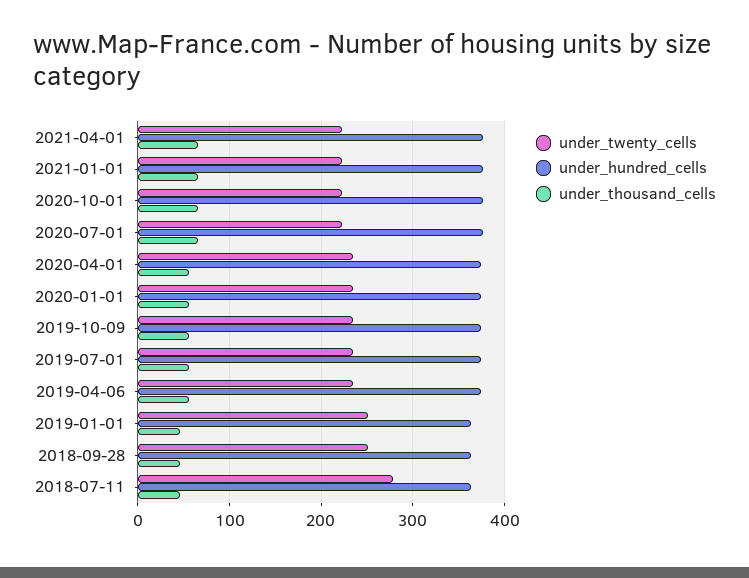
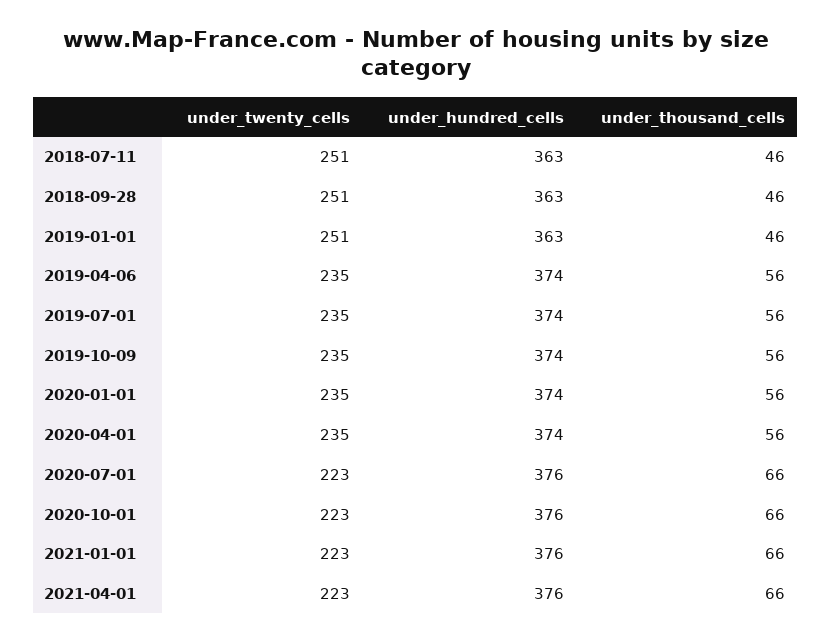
under_twenty_cells, 2018-07-11: 280 -> 251

